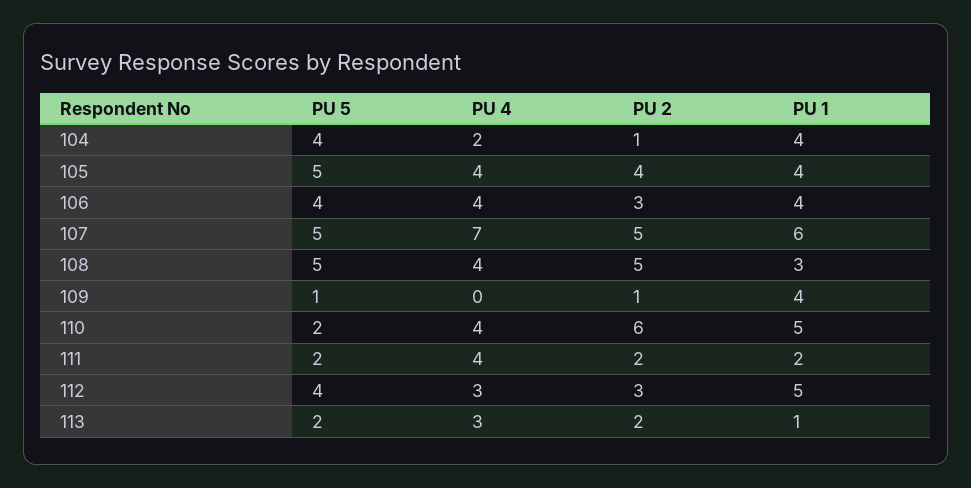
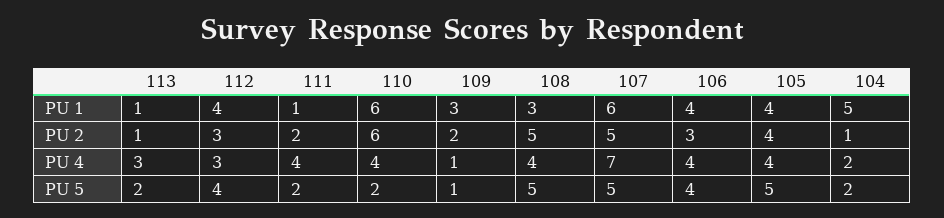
PU 5, 104: 4 -> 2
PU 1, 104: 4 -> 5
PU 4, 109: 0 -> 1
PU 2, 109: 1 -> 2
PU 1, 109: 4 -> 3
PU 1, 110: 5 -> 6
PU 1, 111: 2 -> 1
PU 1, 112: 5 -> 4
PU 2, 113: 2 -> 1

